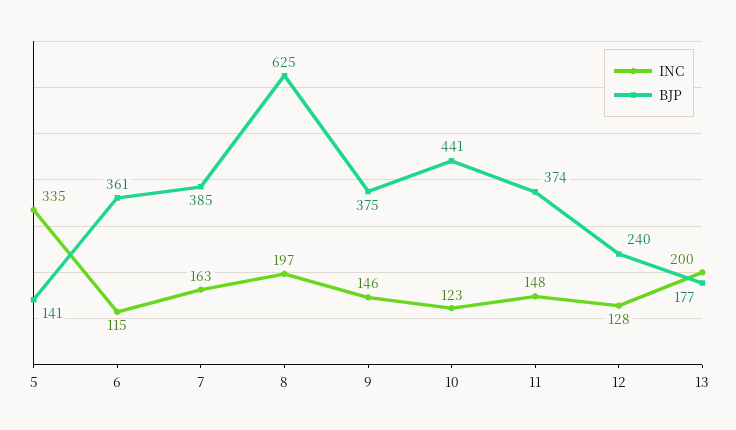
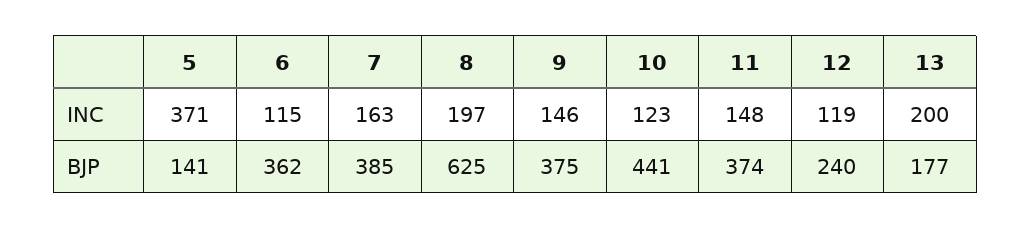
INC, 5: 335 -> 371
BJP, 6: 361 -> 362
INC, 12: 128 -> 119

